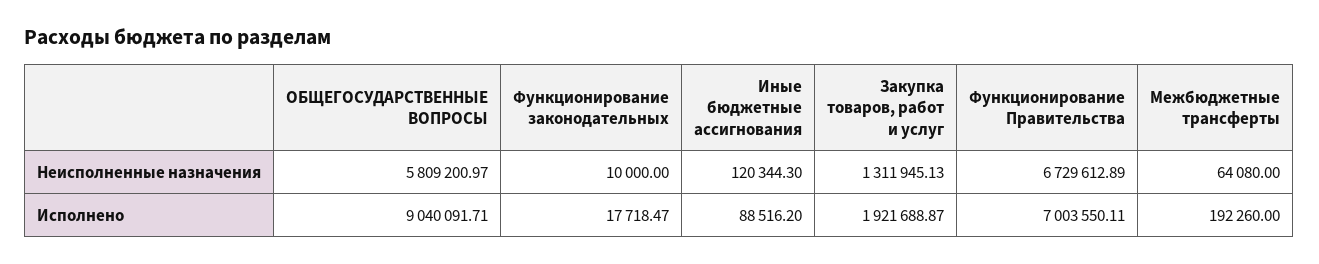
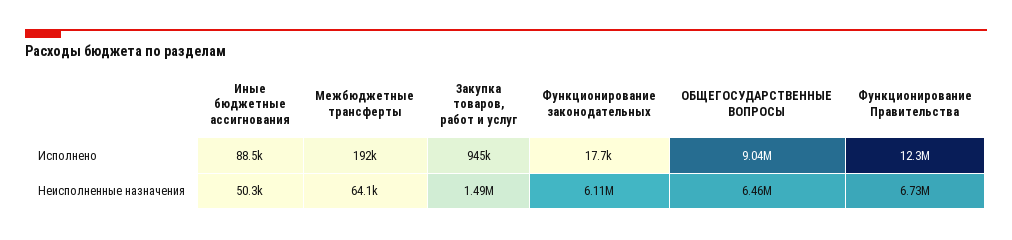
ОБЩЕГОСУДАРСТВЕННЫЕ ВОПРОСЫ, Неисполненные назначения: 5809200.97 -> 6460000
Функционирование законодательных, Неисполненные назначения: 10000 -> 6110000
Иные бюджетные ассигнования, Неисполненные назначения: 120344.3 -> 50300
Закупка товаров, работ и услуг, Неисполненные назначения: 1311945.13 -> 1490000
Закупка товаров, работ и услуг, Исполнено: 1921688.87 -> 945000
Функционирование Правительства, Исполнено: 7003550.11 -> 12300000

